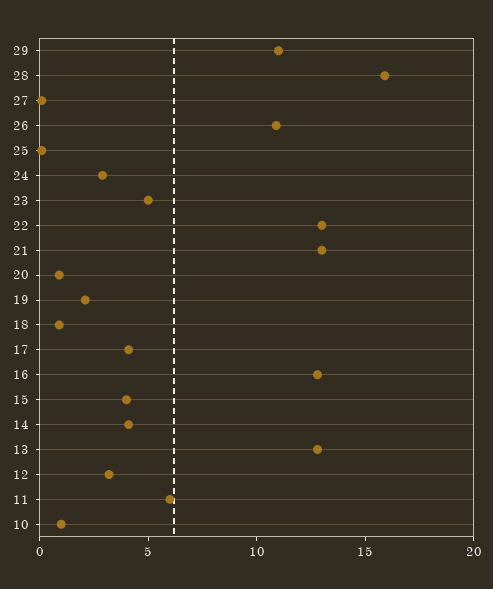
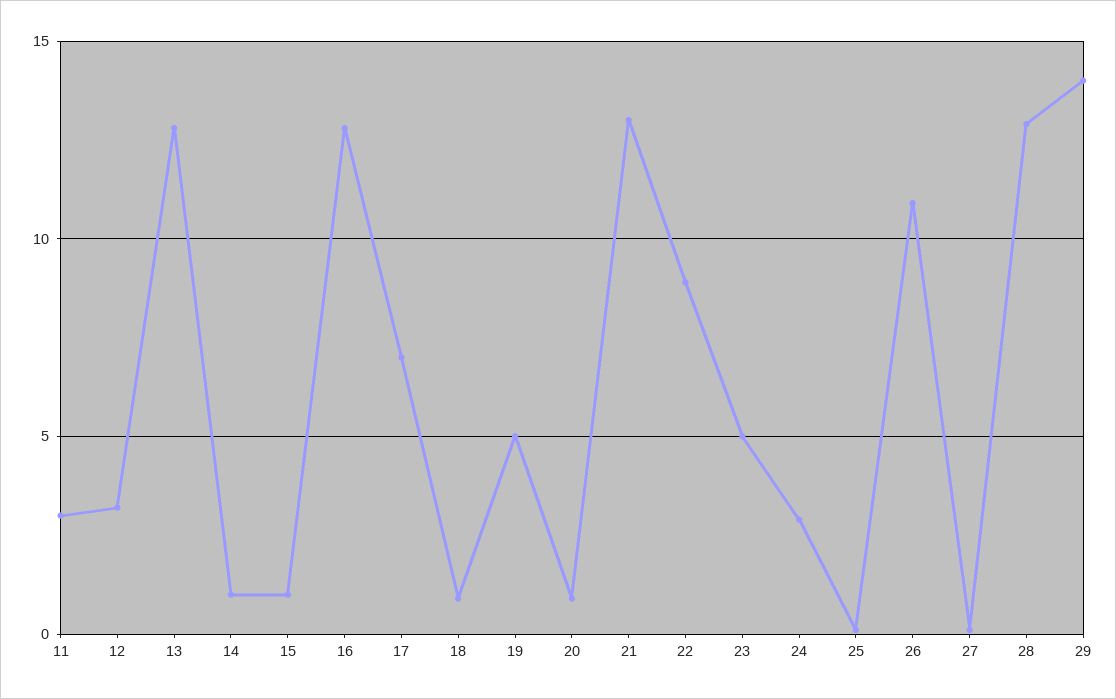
29: 11 -> 14
28: 16 -> 13
22: 13 -> 9
19: 2 -> 5
17: 4 -> 7
15: 4 -> 1
14: 4 -> 1
11: 6 -> 3
10: 1 -> none

